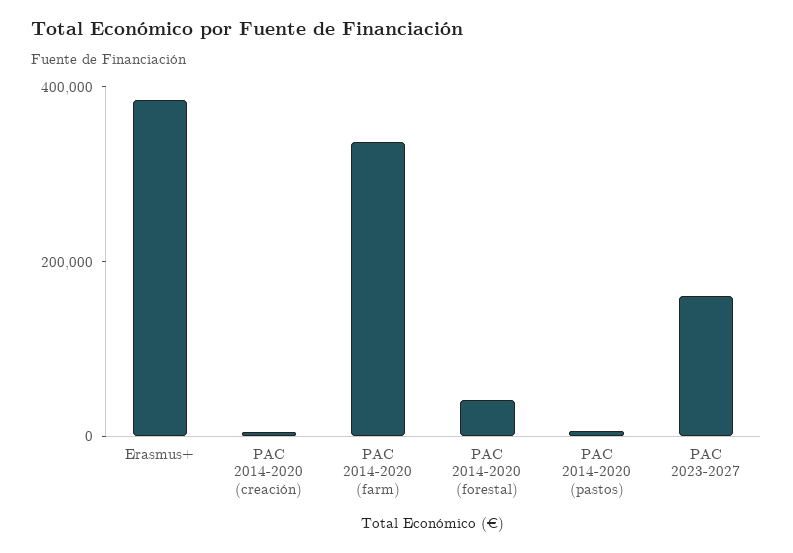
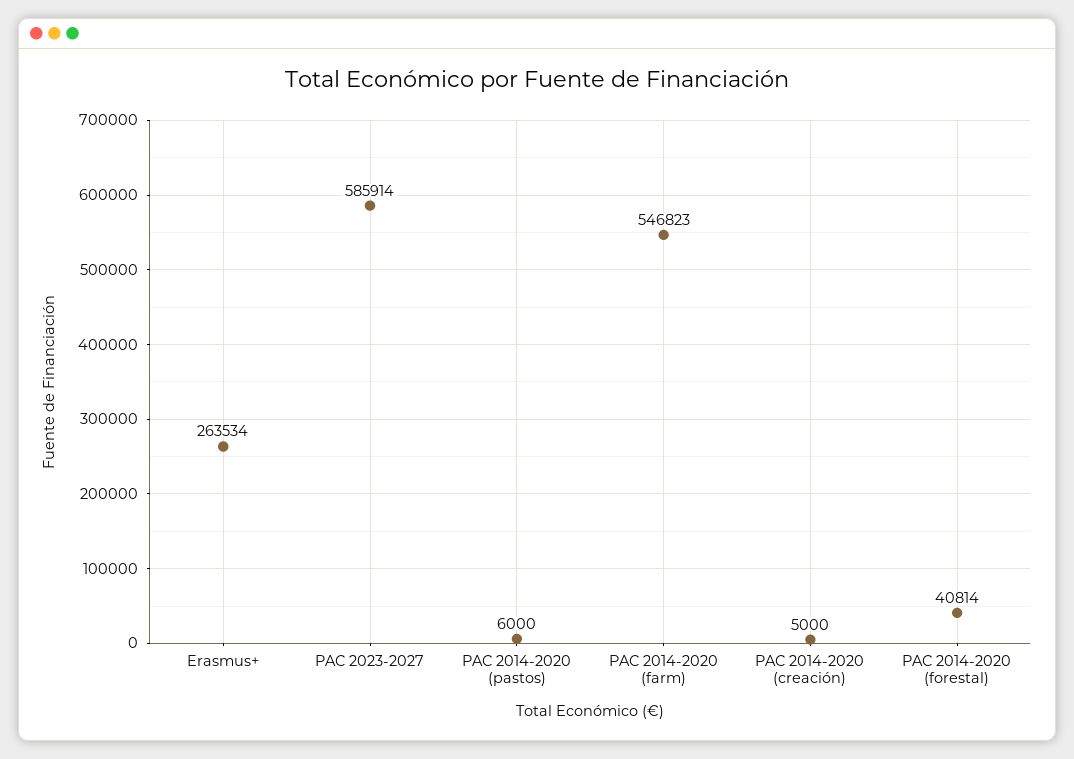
Erasmus+: 400000 -> 263534
PAC 2014-2020 (farm): 350000 -> 546823
PAC 2023-2027: 150000 -> 585914

